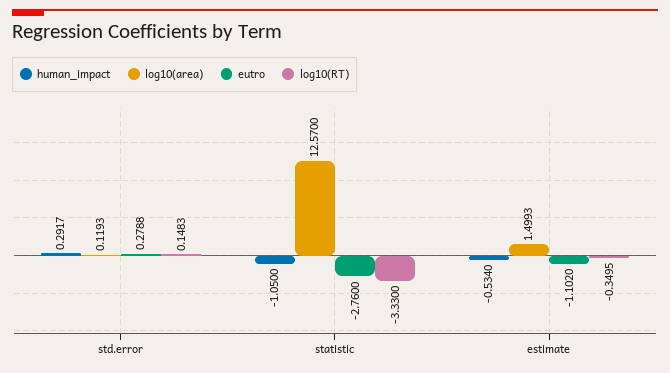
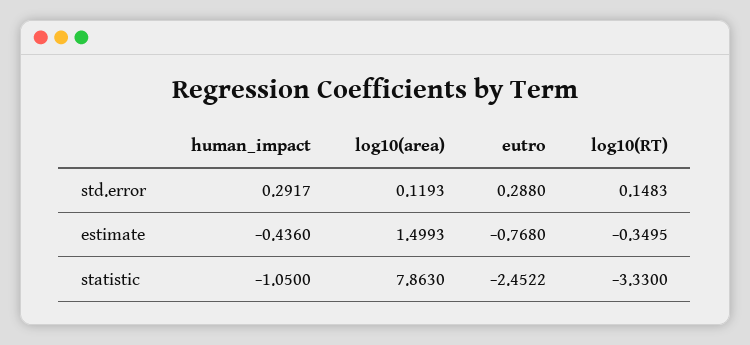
eutro, std.error: 0.2788 -> 0.288
log10(area), statistic: 12.57 -> 7.863
eutro, statistic: -2.76 -> -2.4522
human_impact, estimate: -0.534 -> -0.436
eutro, estimate: -1.102 -> -0.768

